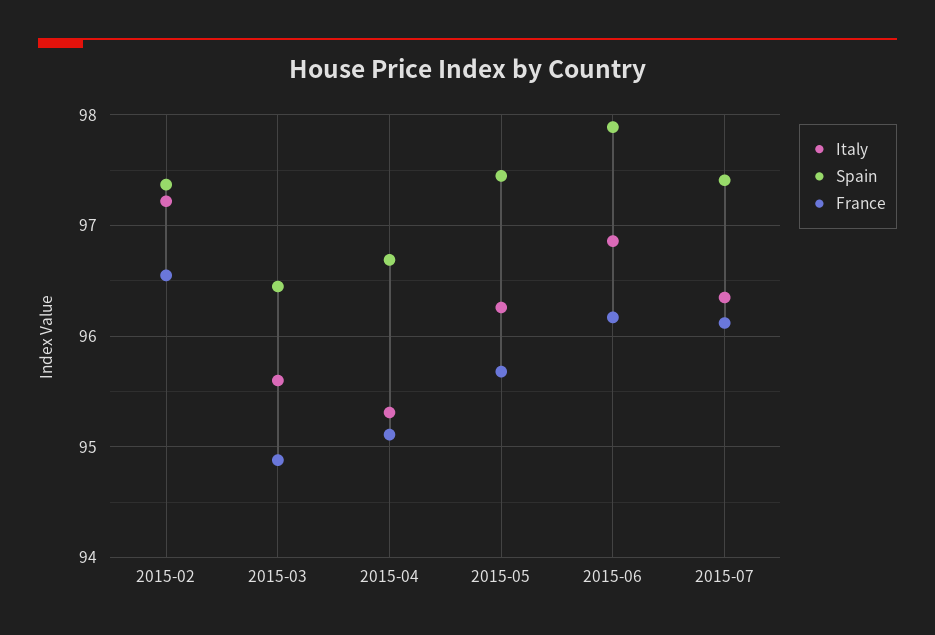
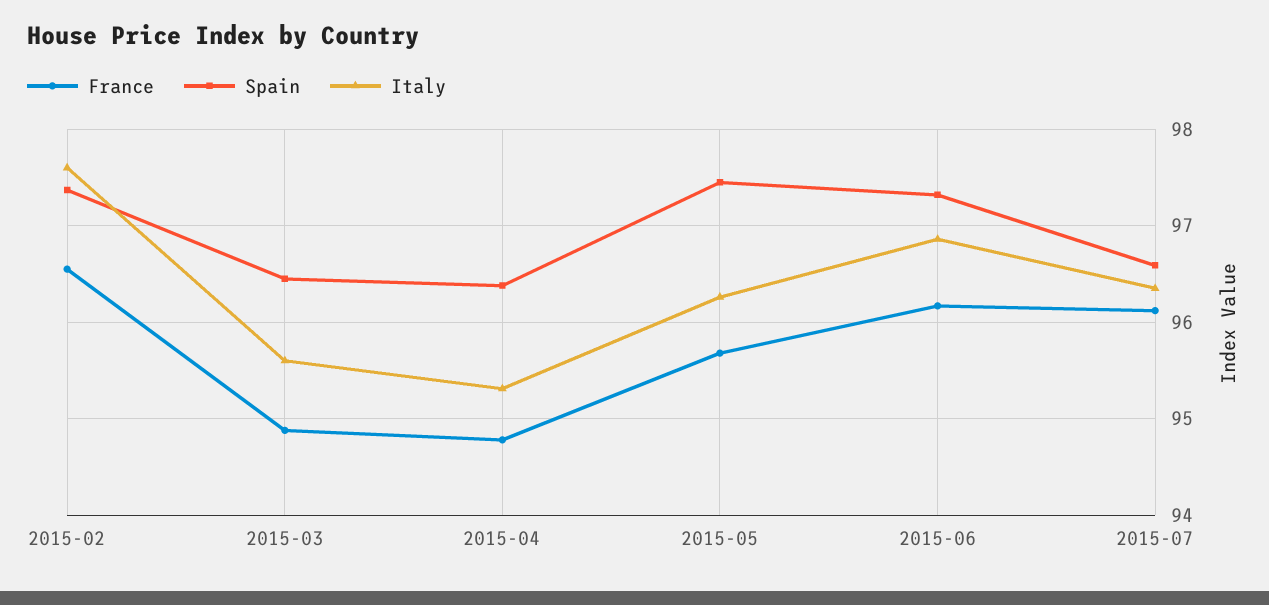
Italy, 2015-02: 97.2 -> 97.6
Spain, 2015-04: 96.7 -> 96.4
France, 2015-04: 95.1 -> 94.8
Spain, 2015-06: 97.9 -> 97.3
Spain, 2015-07: 97.4 -> 96.6

